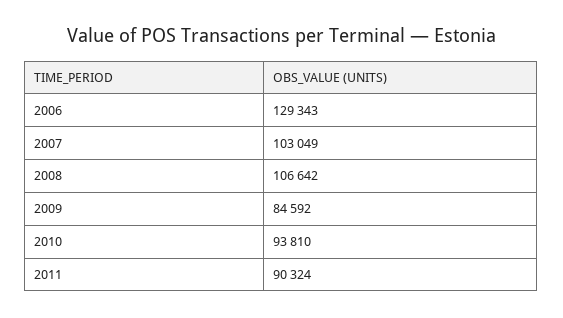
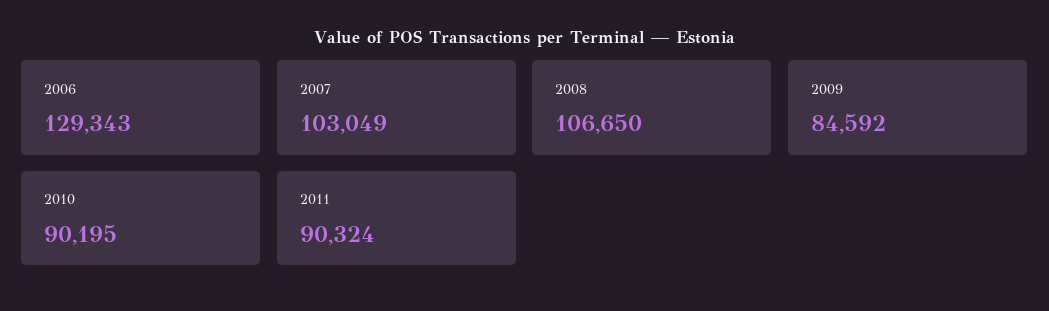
2008: 106642 -> 106650
2010: 93810 -> 90195

